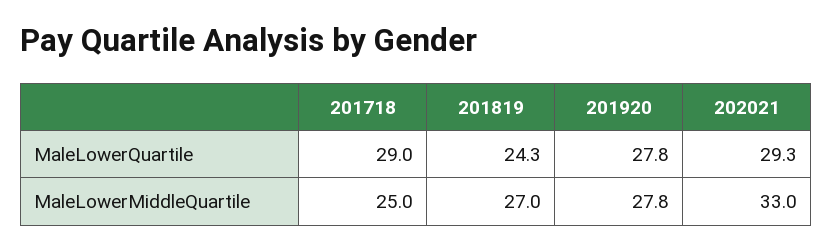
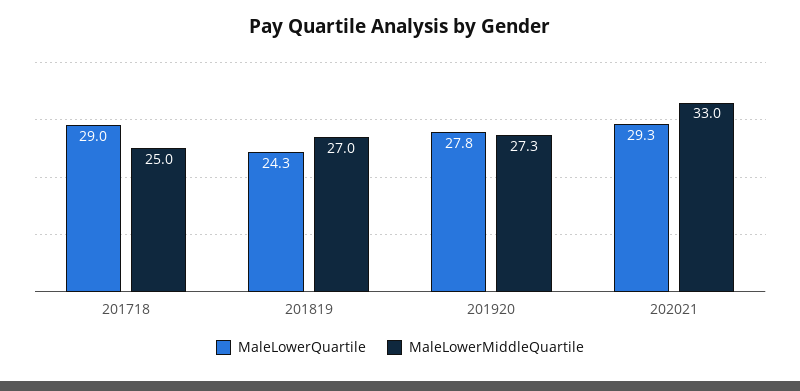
MaleLowerMiddleQuartile, 201920: 27.8 -> 27.3

